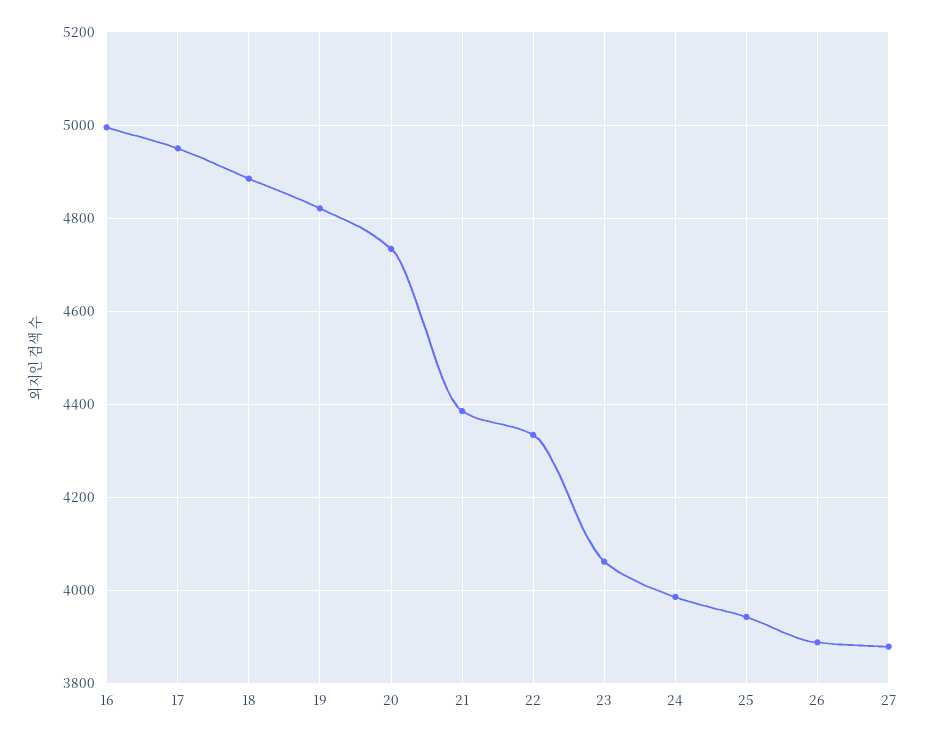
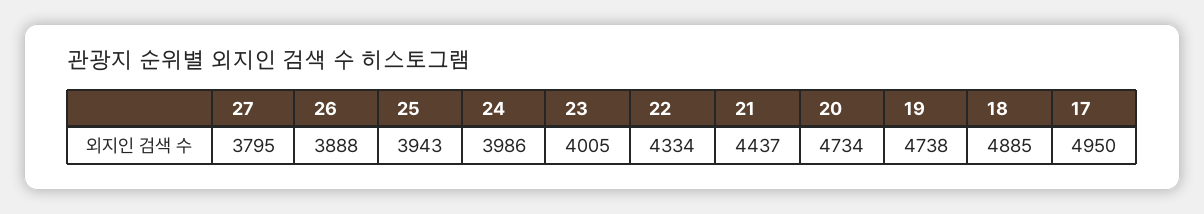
16: 5000 -> none
19: 4820 -> 4738
21: 4380 -> 4437
23: 4060 -> 4005
27: 3880 -> 3795

